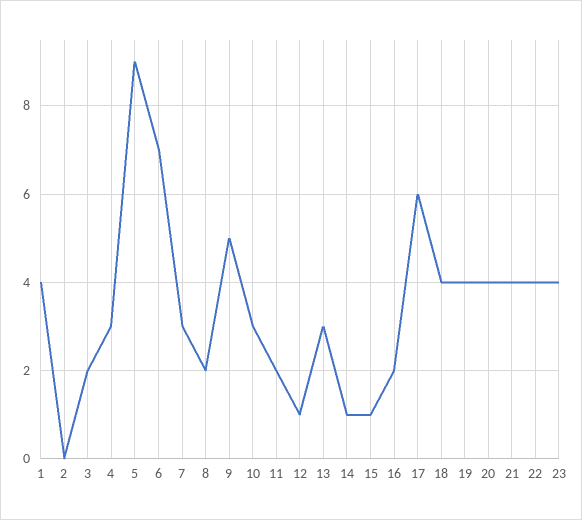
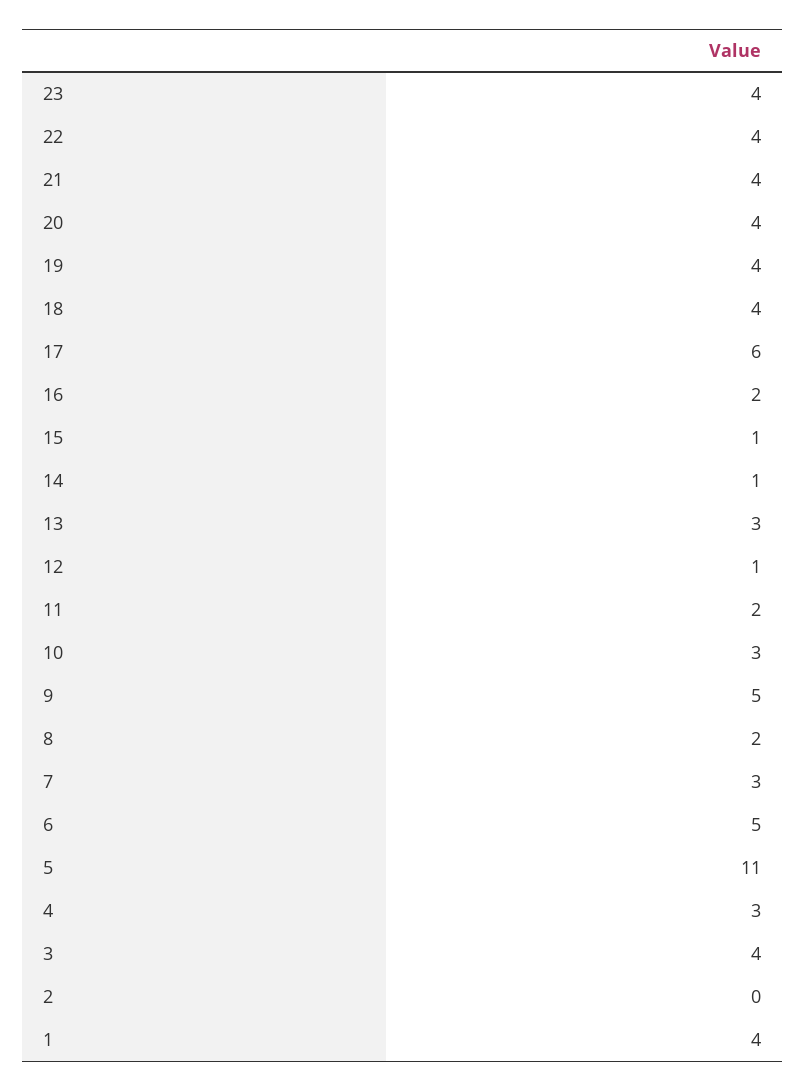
3: 2 -> 4
5: 9 -> 11
6: 7 -> 5

